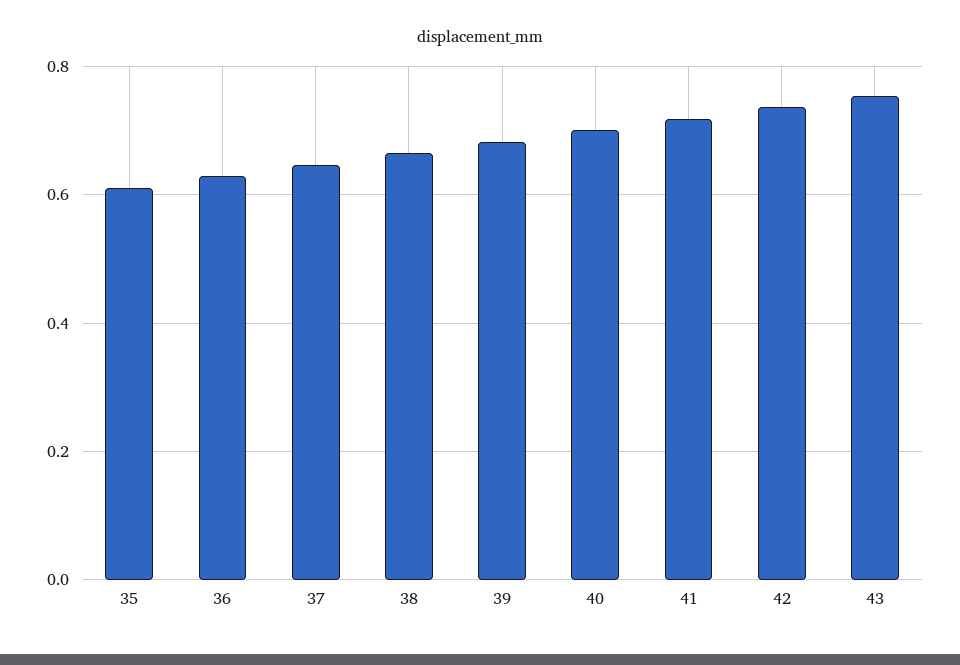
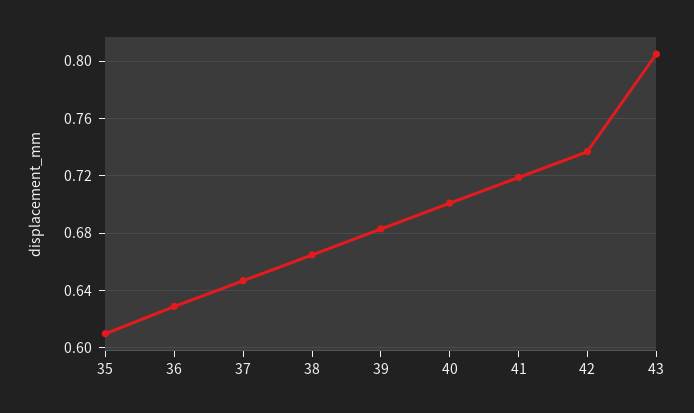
43: 0.76 -> 0.805

